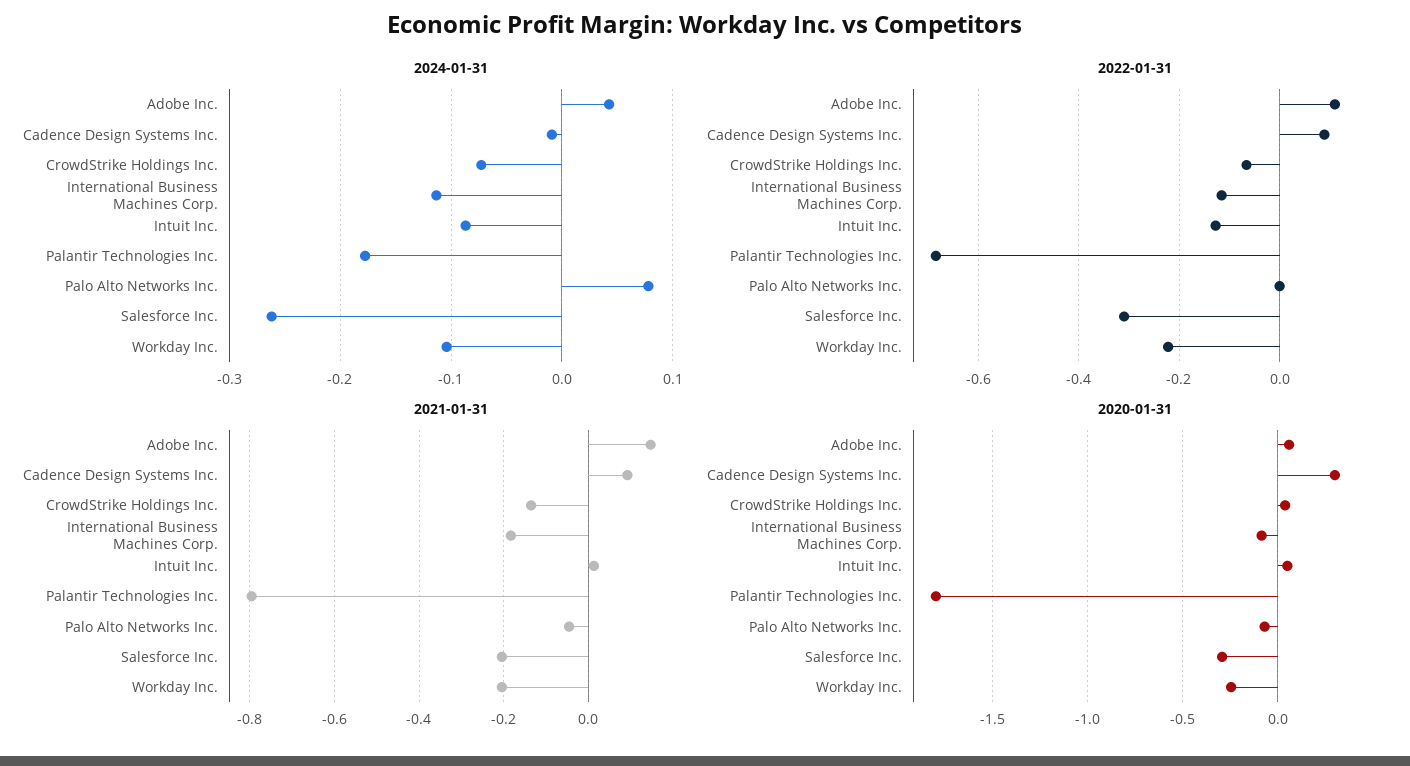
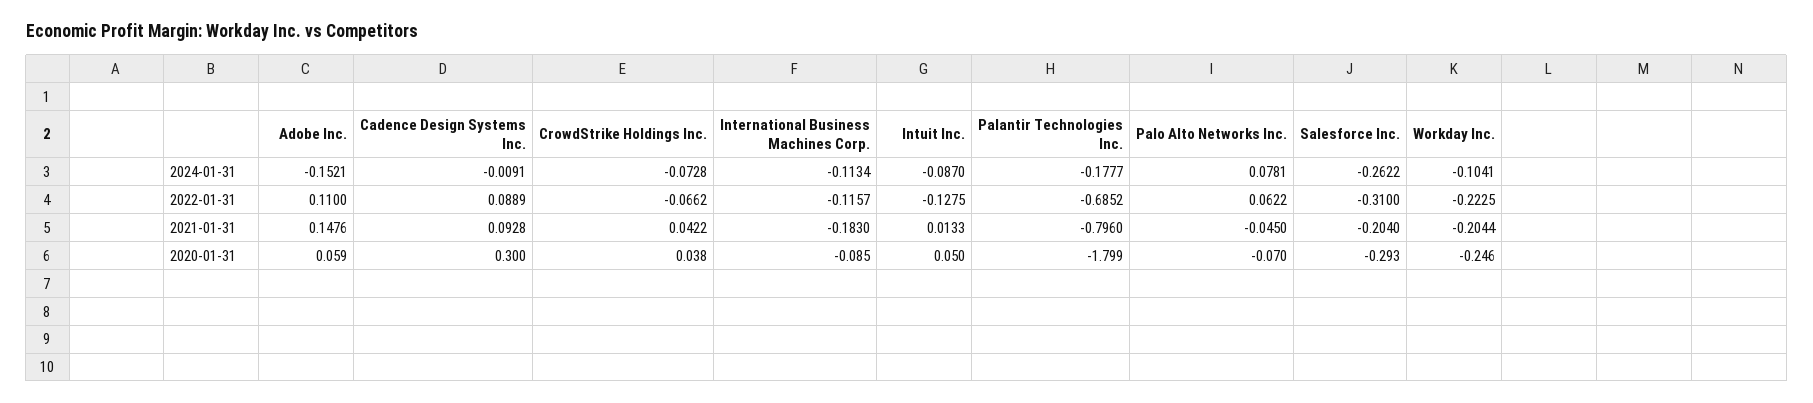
2024-01-31, Adobe Inc.: 0.04 -> -0.1521
2022-01-31, Palo Alto Networks Inc.: 0 -> 0.0622
2021-01-31, CrowdStrike Holdings Inc.: -0.14 -> 0.0422

